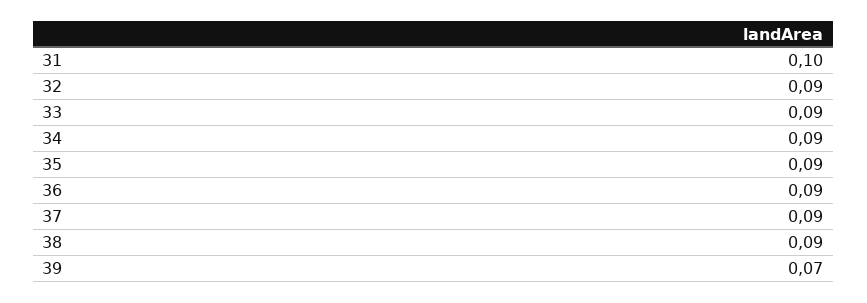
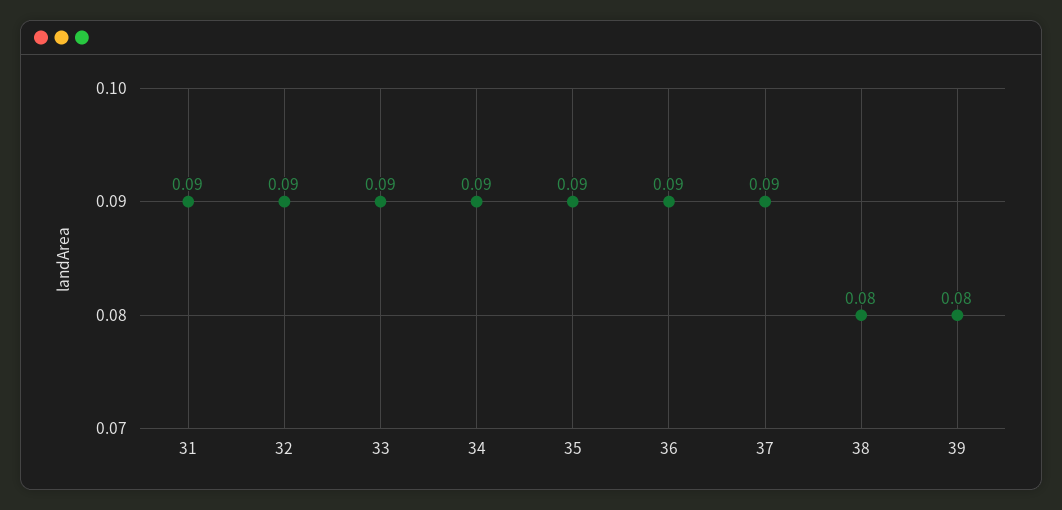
31: 0.1 -> 0.09
38: 0.09 -> 0.08
39: 0.07 -> 0.08

